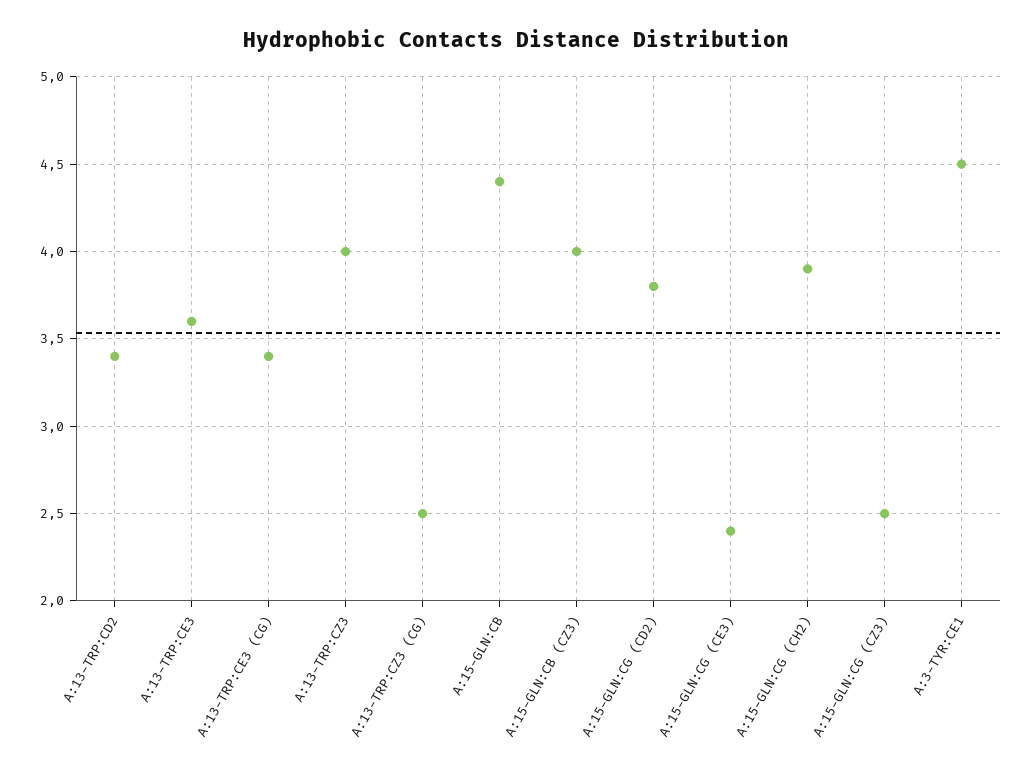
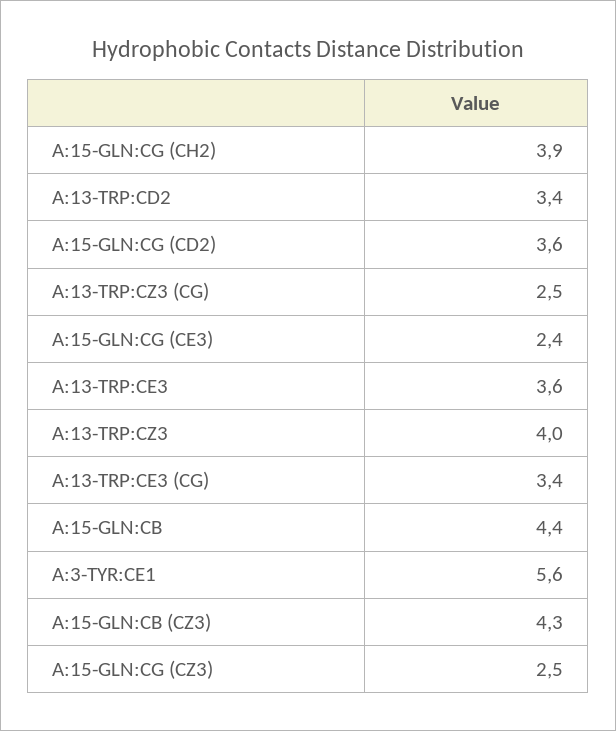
A:15-GLN:CB (CZ3): 4 -> 4.3
A:15-GLN:CG (CD2): 3.8 -> 3.6
A:3-TYR:CE1: 4.5 -> 5.6

